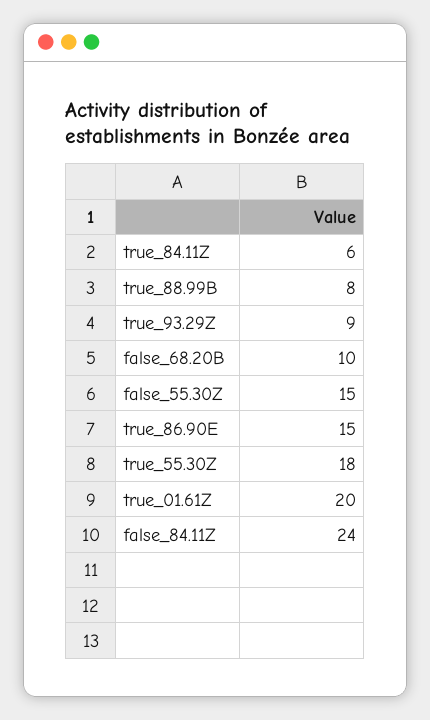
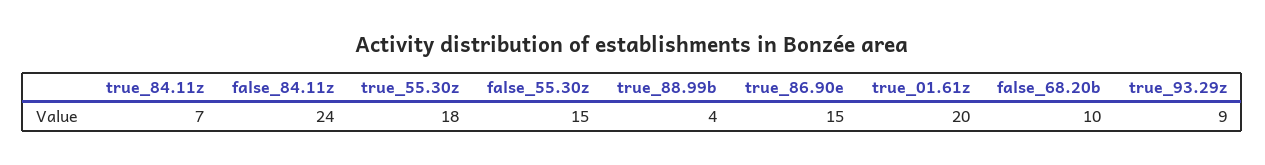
true_84.11Z: 6 -> 7
true_88.99B: 8 -> 4

